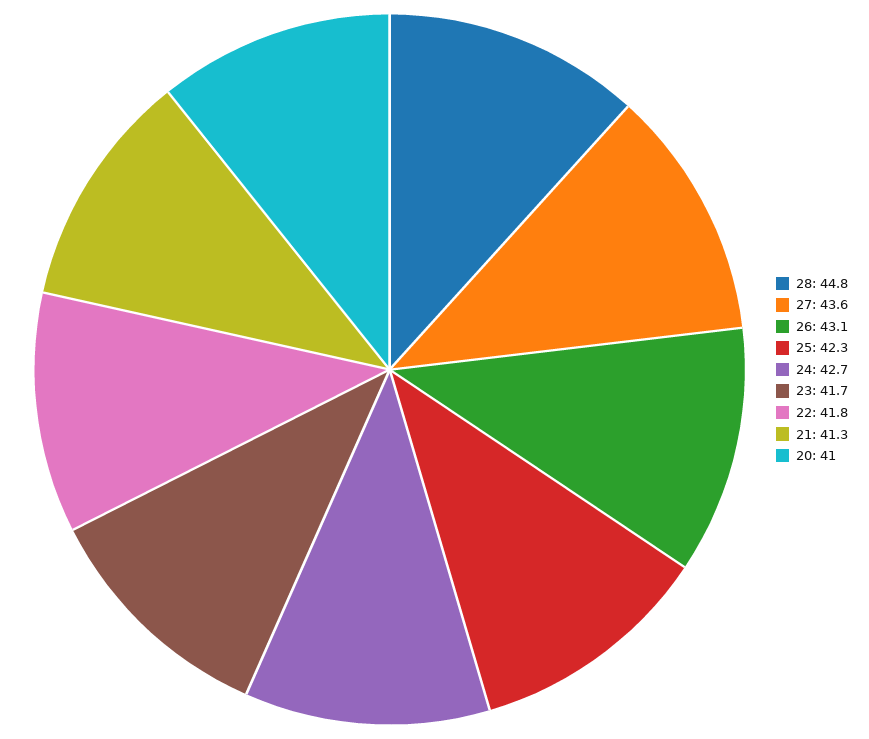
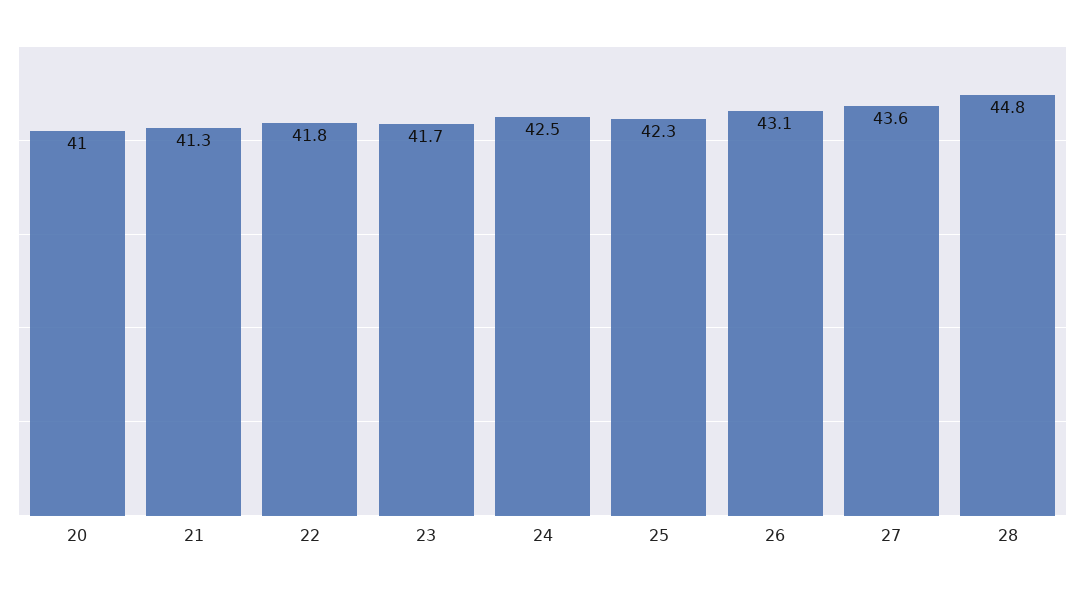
24: 42.7 -> 42.5

